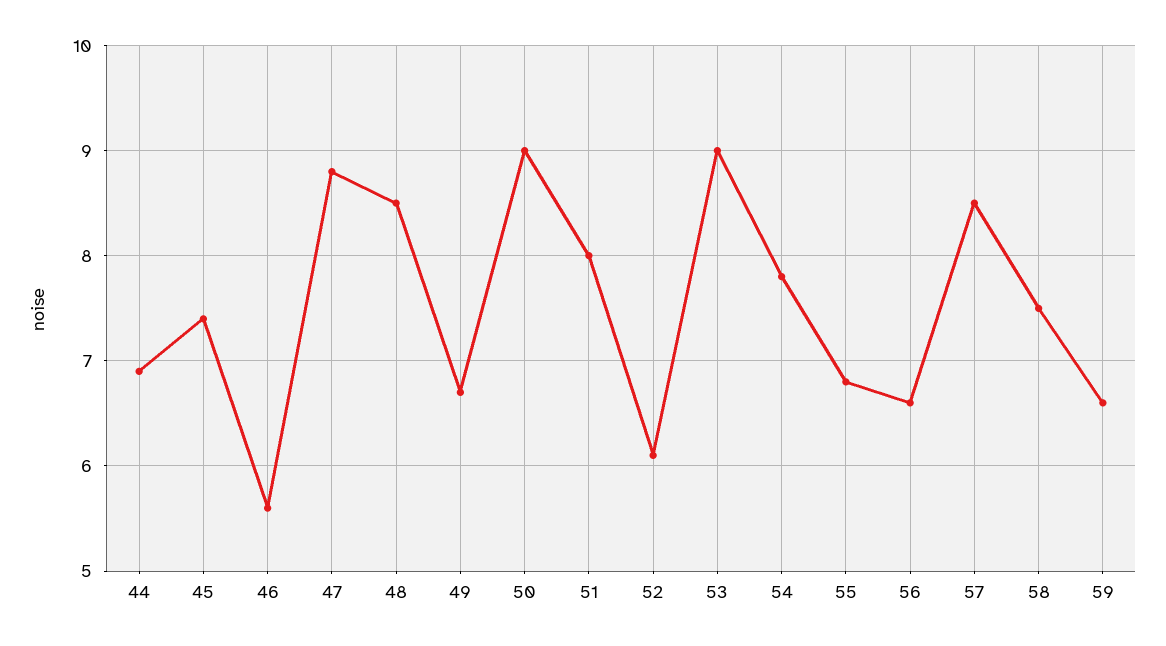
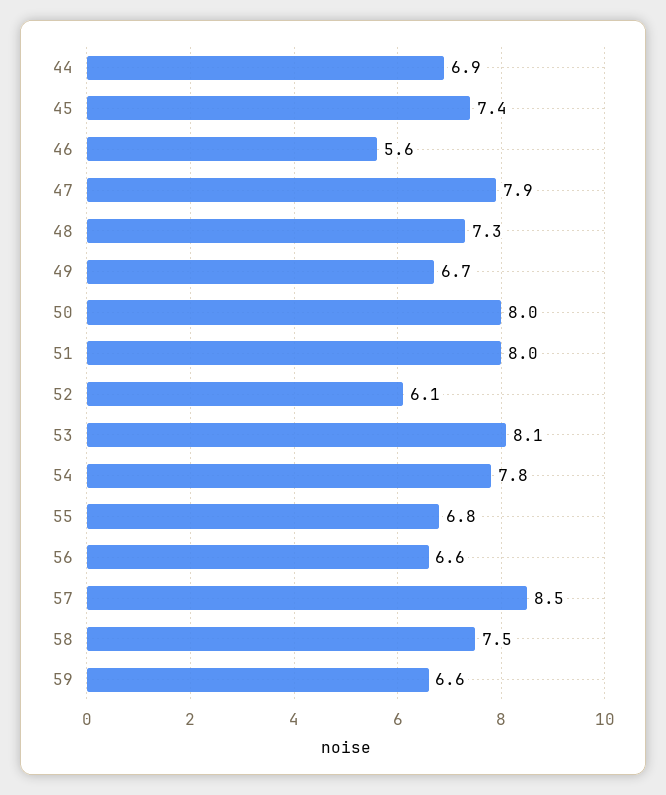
47: 8.8 -> 7.9
48: 8.5 -> 7.3
50: 9 -> 8
53: 9 -> 8.1

